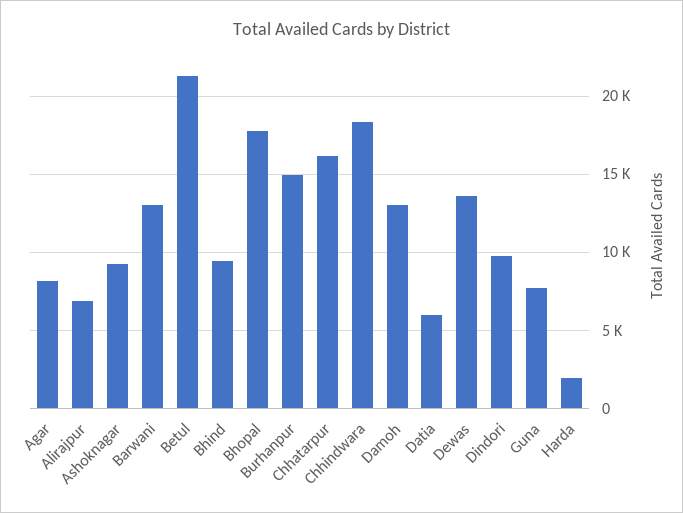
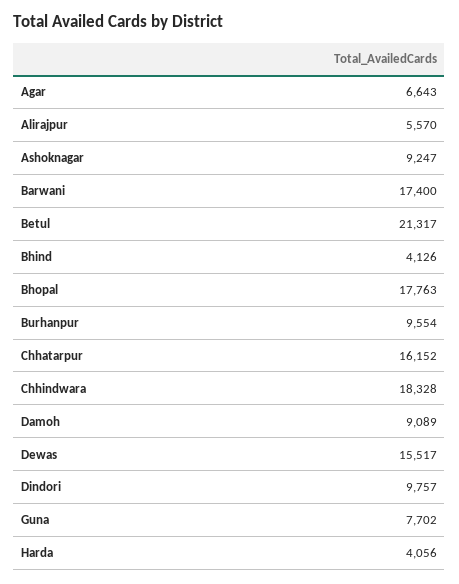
Agar: 8000 -> 6643
Alirajpur: 7000 -> 5570
Barwani: 13000 -> 17400
Bhind: 9500 -> 4126
Burhanpur: 15000 -> 9554
Damoh: 13000 -> 9089
Datia: 6000 -> none
Dewas: 13500 -> 15517
Harda: 2000 -> 4056

